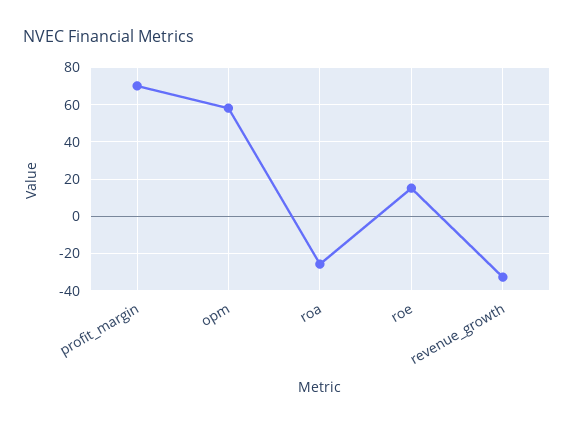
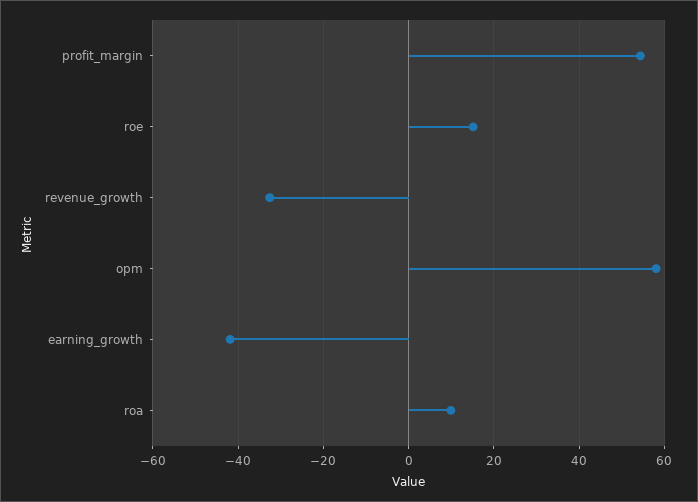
profit_margin: 70 -> 54
roa: -25 -> 10
earning_growth: none -> -42

